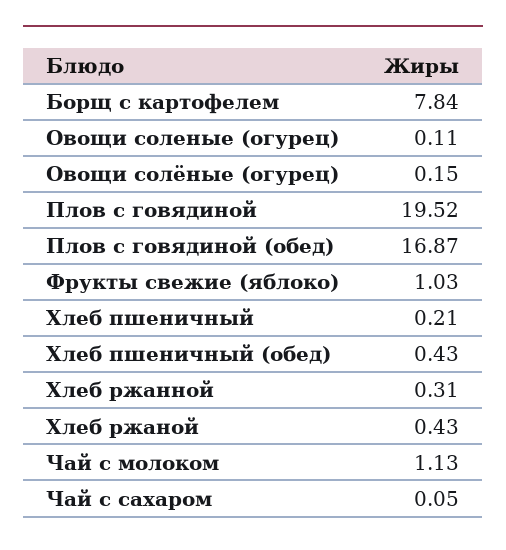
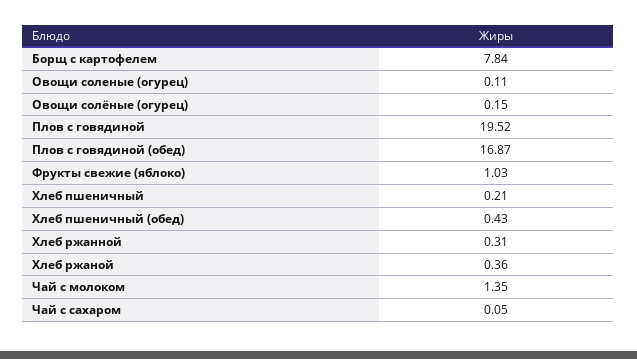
Хлеб ржаной: 0.43 -> 0.36
Чай с молоком: 1.13 -> 1.35

